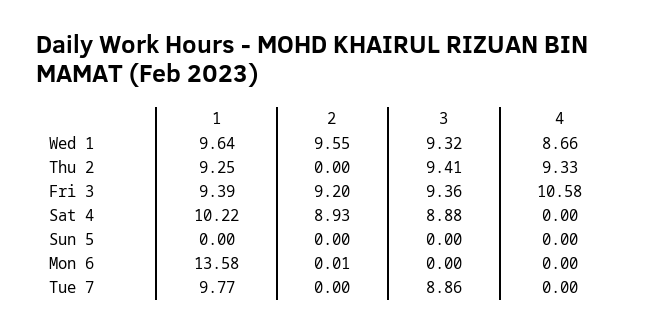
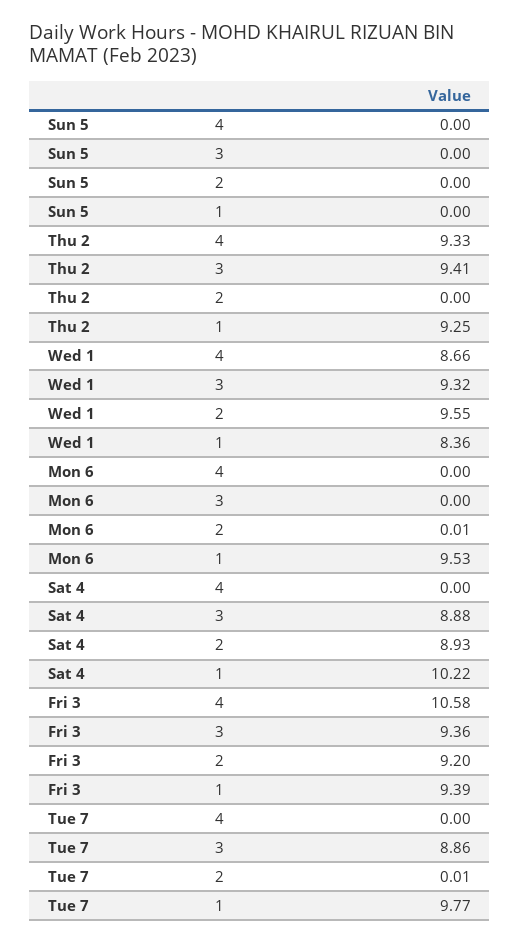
1, Wed 1: 9.64 -> 8.36
1, Mon 6: 13.58 -> 9.53
2, Tue 7: 0 -> 0.01

